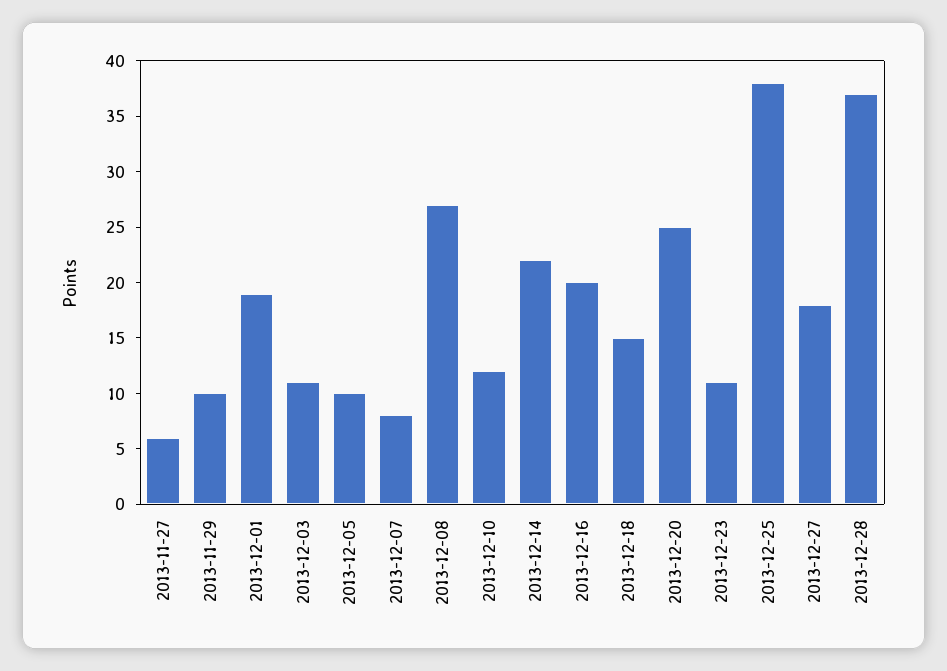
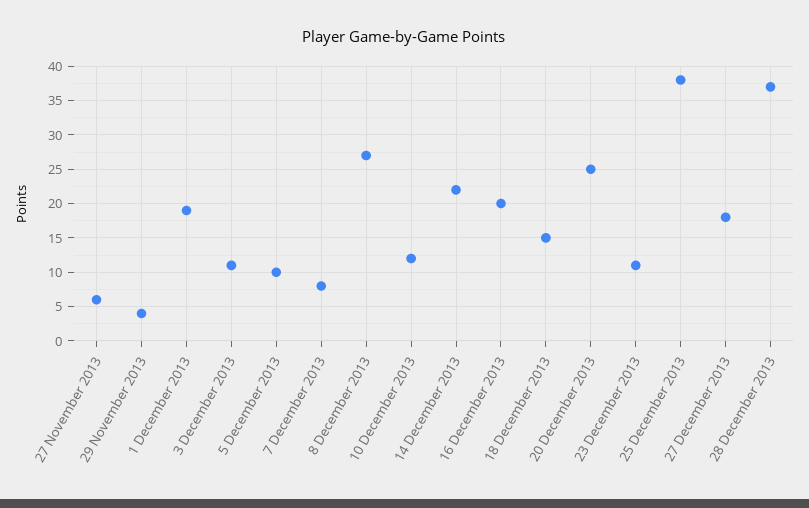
2013-11-29: 10 -> 4

